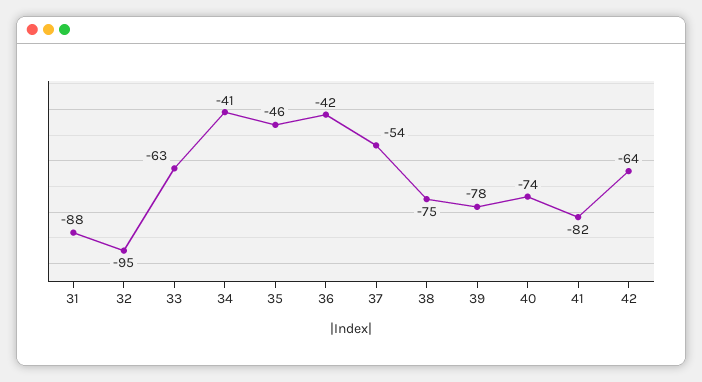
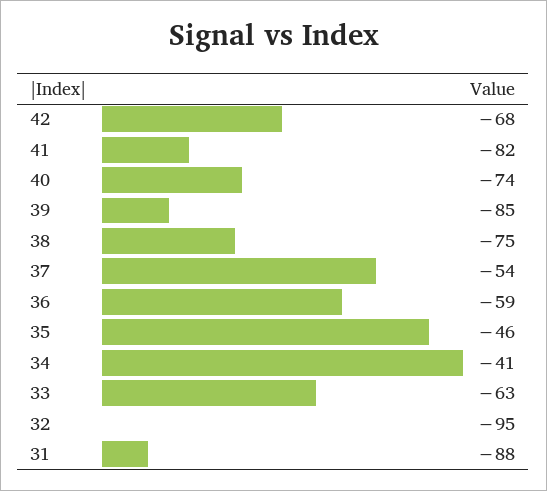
36: -42 -> -59
39: -78 -> -85
42: -64 -> -68

